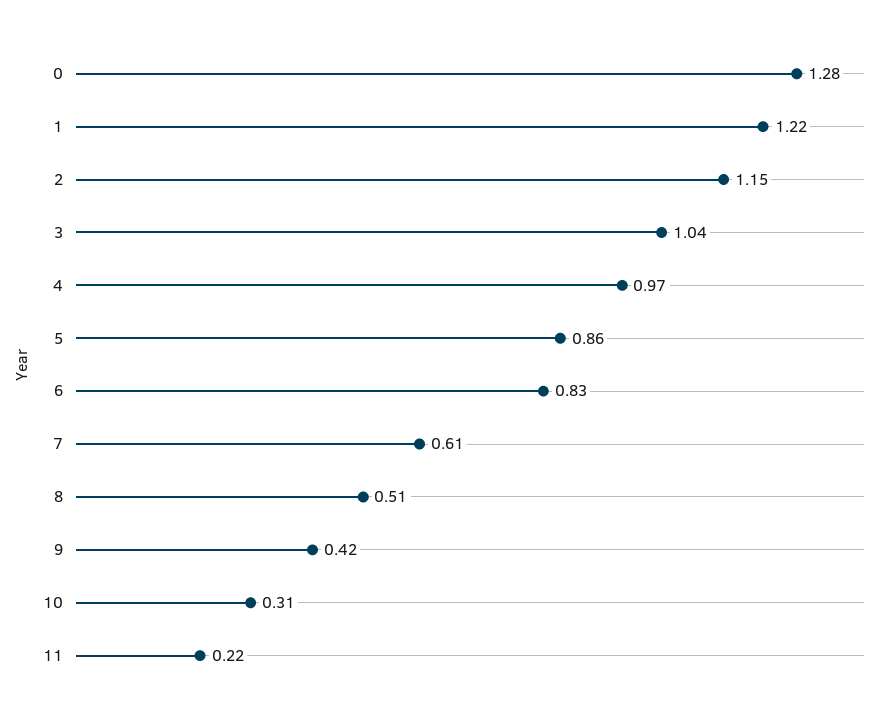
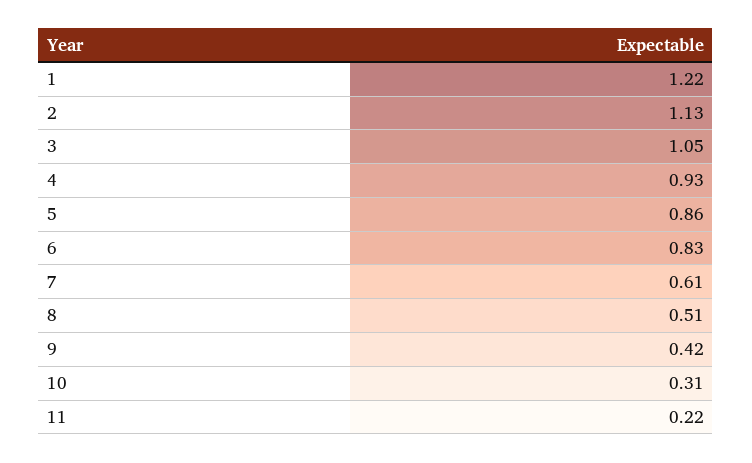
0: 1.28 -> none
2: 1.15 -> 1.13
3: 1.04 -> 1.05
4: 0.97 -> 0.93

